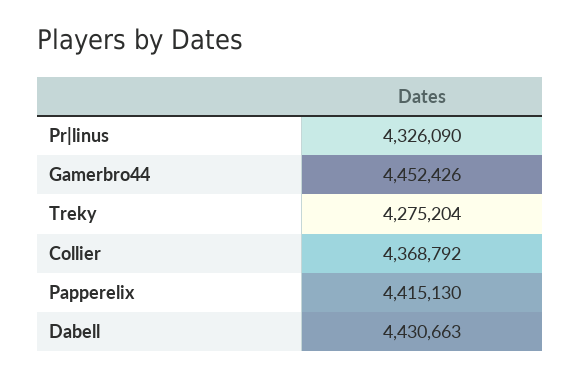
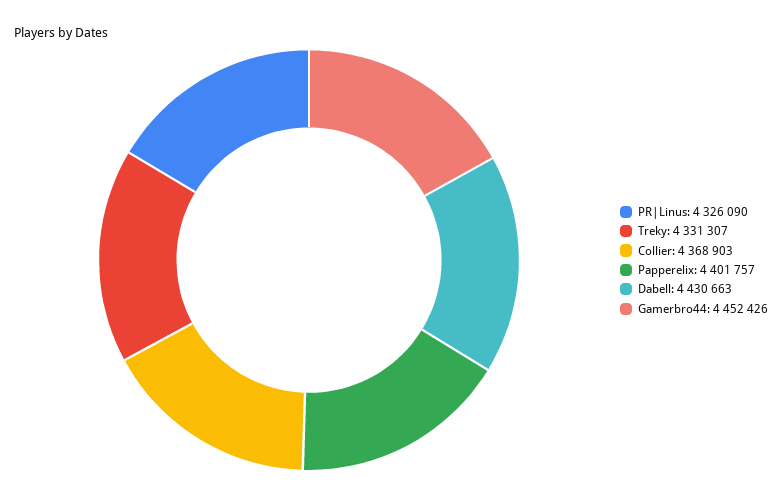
Treky: 4275204 -> 4331307
Collier: 4368792 -> 4368903
Papperelix: 4415130 -> 4401757

